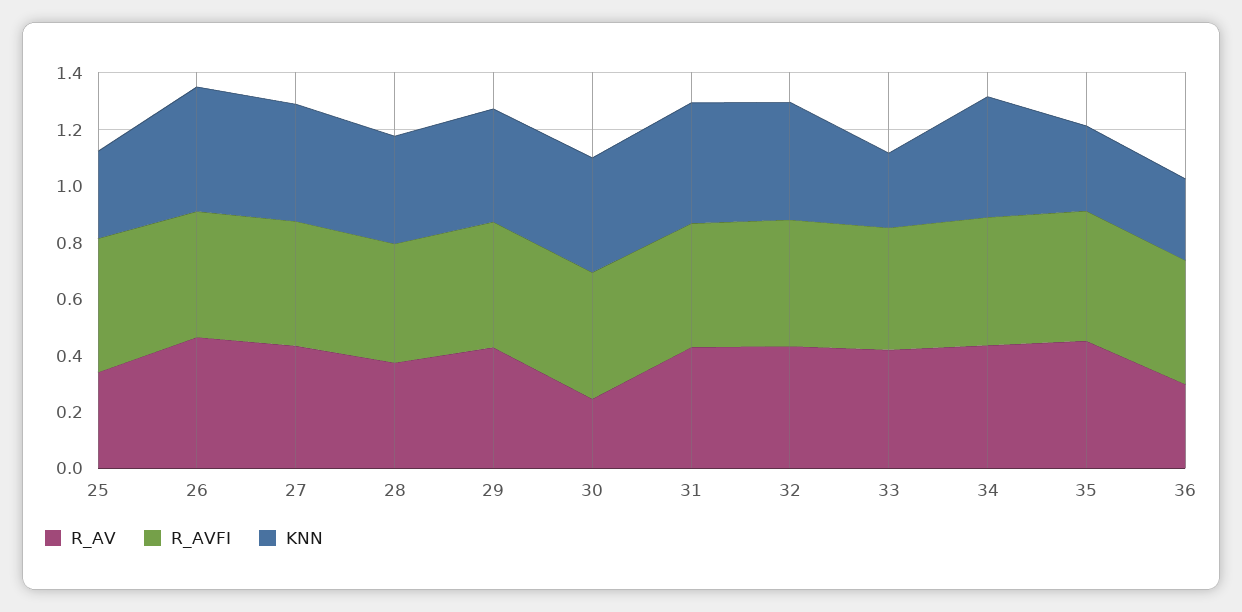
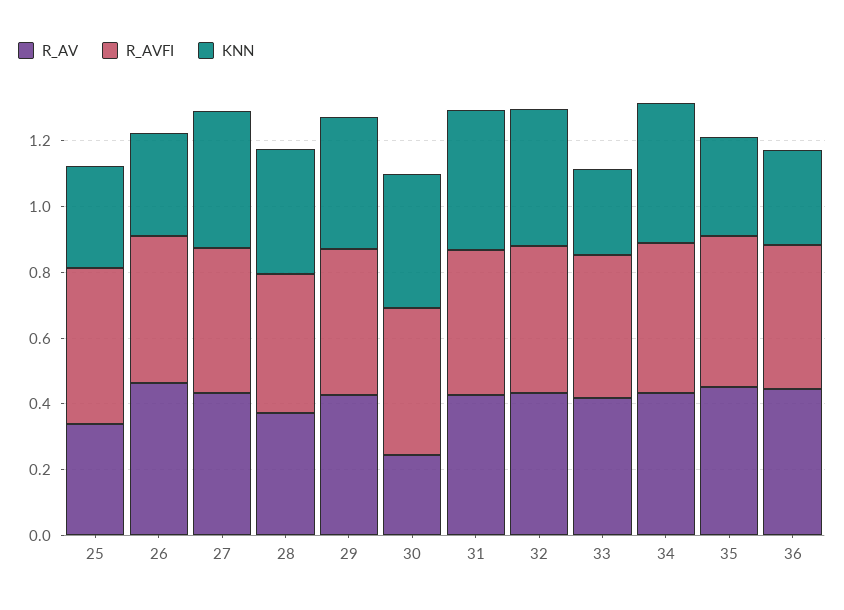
KNN, 26: 0.45 -> 0.3
R_AV, 36: 0.3 -> 0.45

